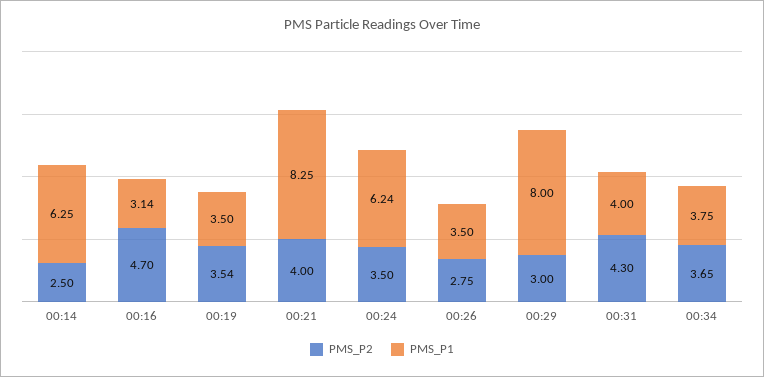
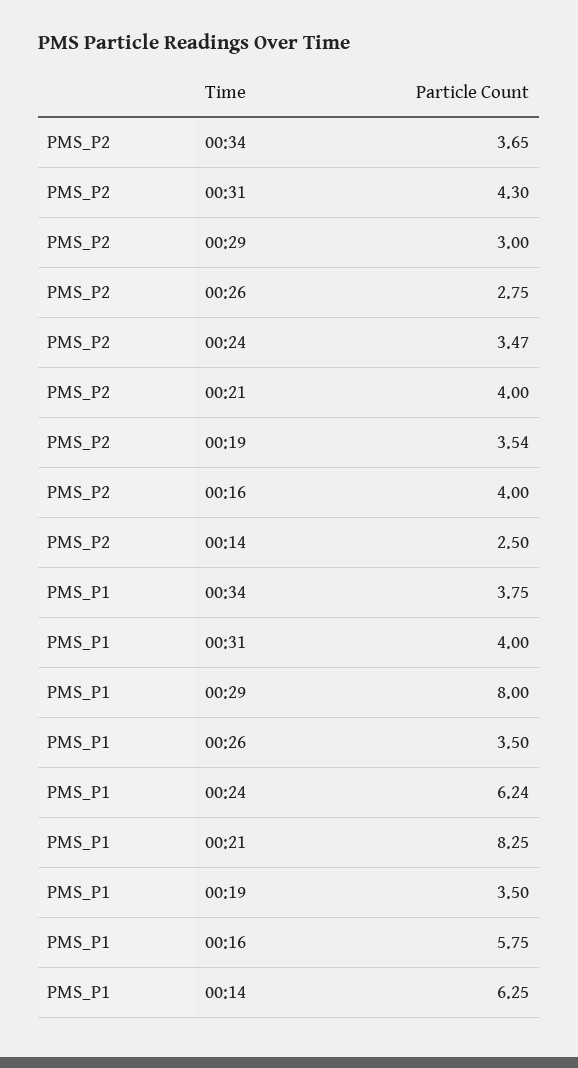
PMS_P2, 00:16: 4.7 -> 4
PMS_P1, 00:16: 3.14 -> 5.75
PMS_P2, 00:24: 3.5 -> 3.47

